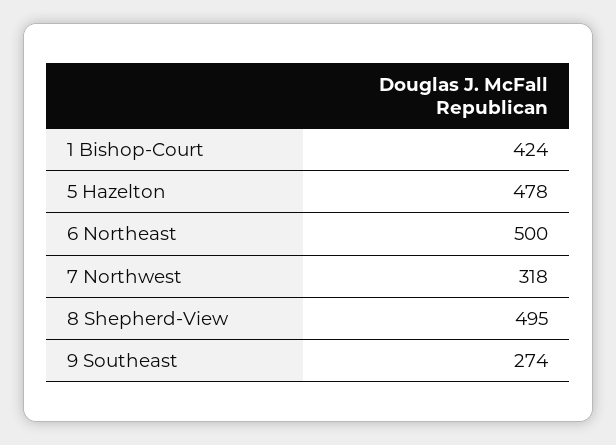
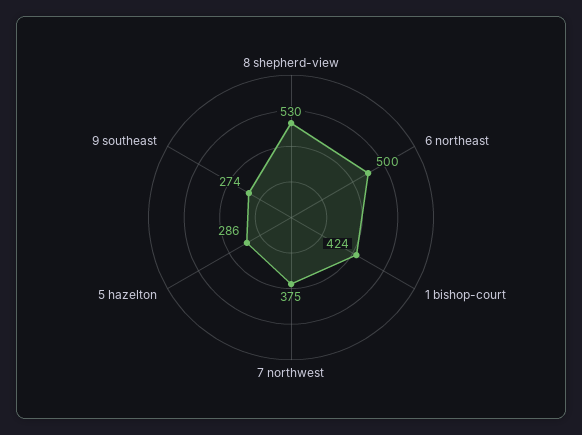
5 Hazelton: 478 -> 286
7 Northwest: 318 -> 375
8 Shepherd-View: 495 -> 530

